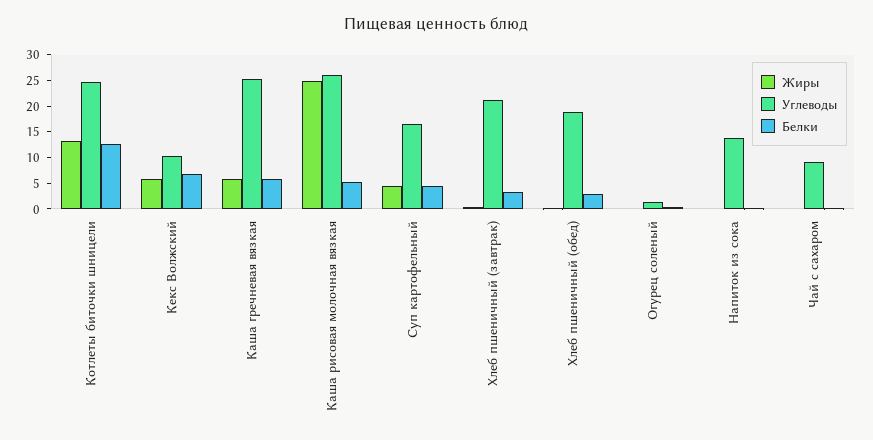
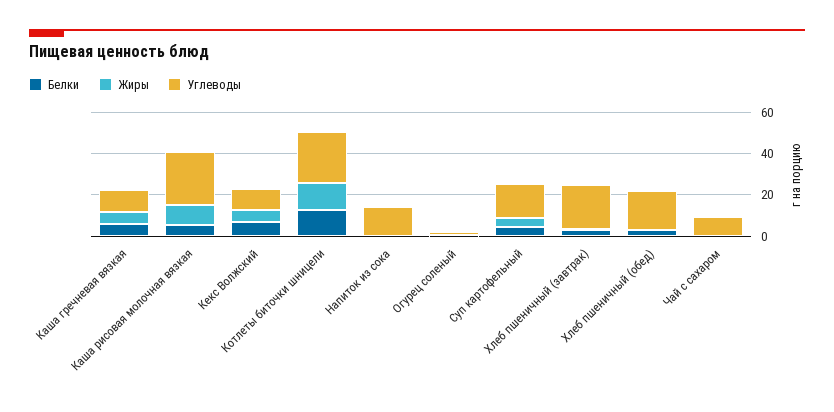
Углеводы, Каша гречневая вязкая: 25 -> 10
Жиры, Каша рисовая молочная вязкая: 25 -> 10

